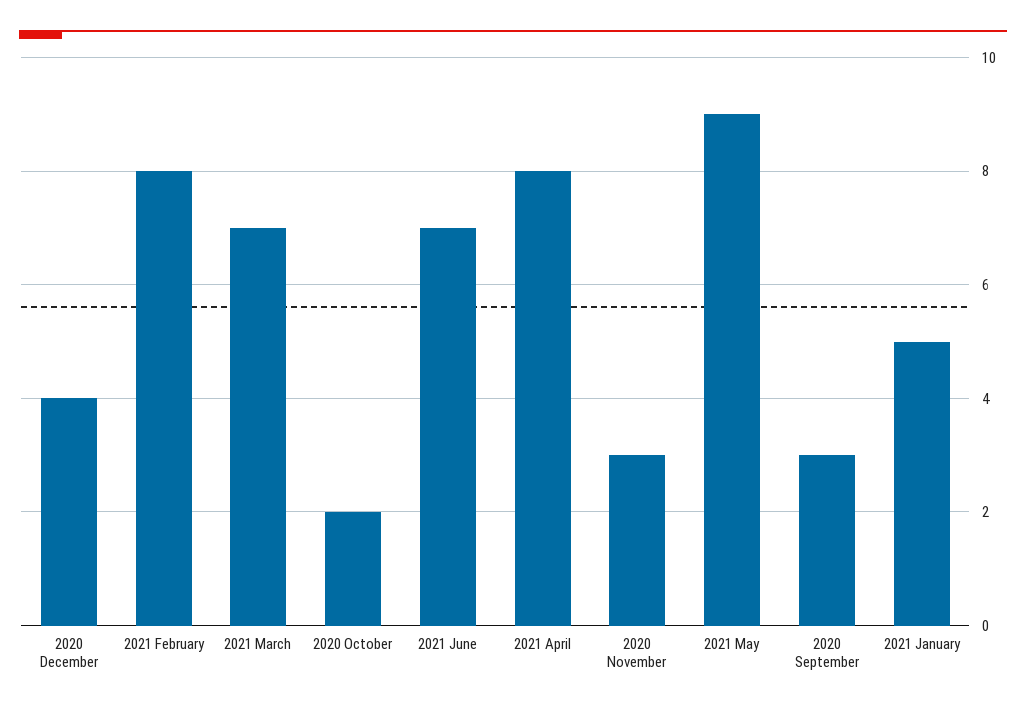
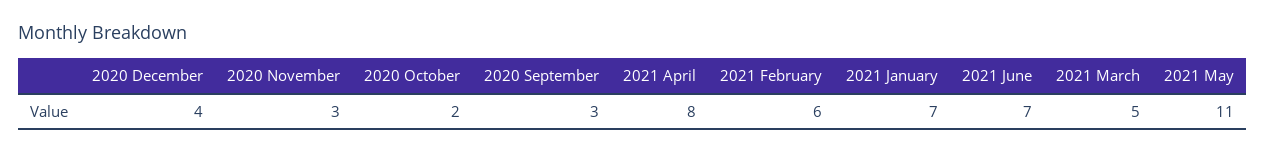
2021 February: 8 -> 6
2021 March: 7 -> 5
2021 May: 9 -> 11
2021 January: 5 -> 7

